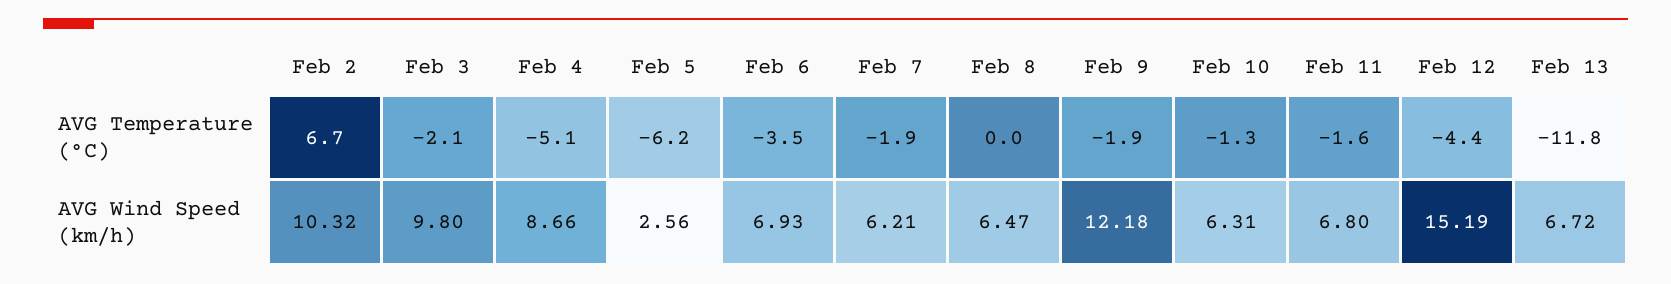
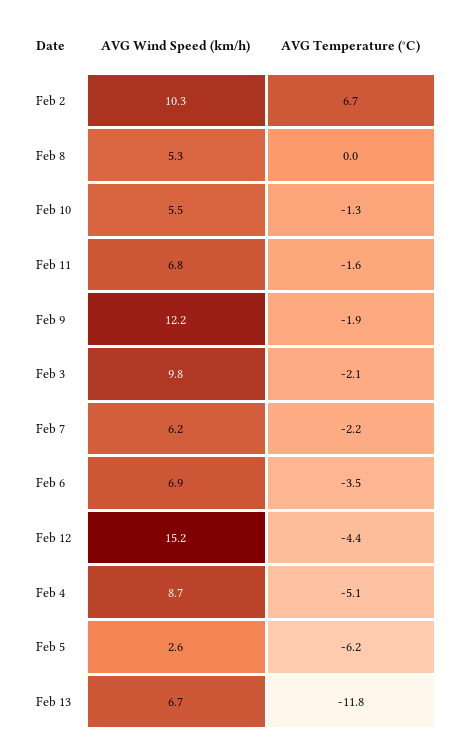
Feb 7, AVG Temperature (°C): -1.9 -> -2.2
Feb 8, AVG Wind Speed (km/h): 6.47 -> 5.3
Feb 10, AVG Wind Speed (km/h): 6.31 -> 5.5

